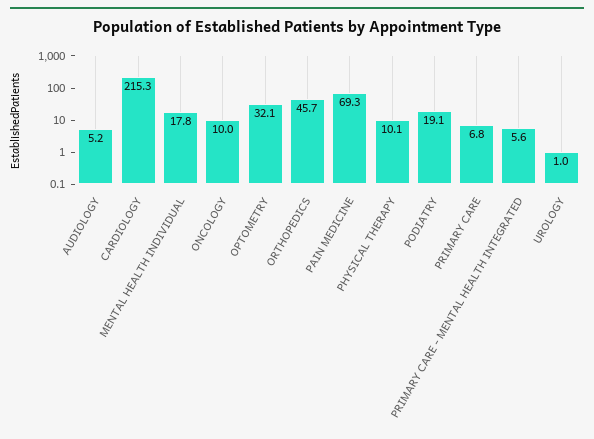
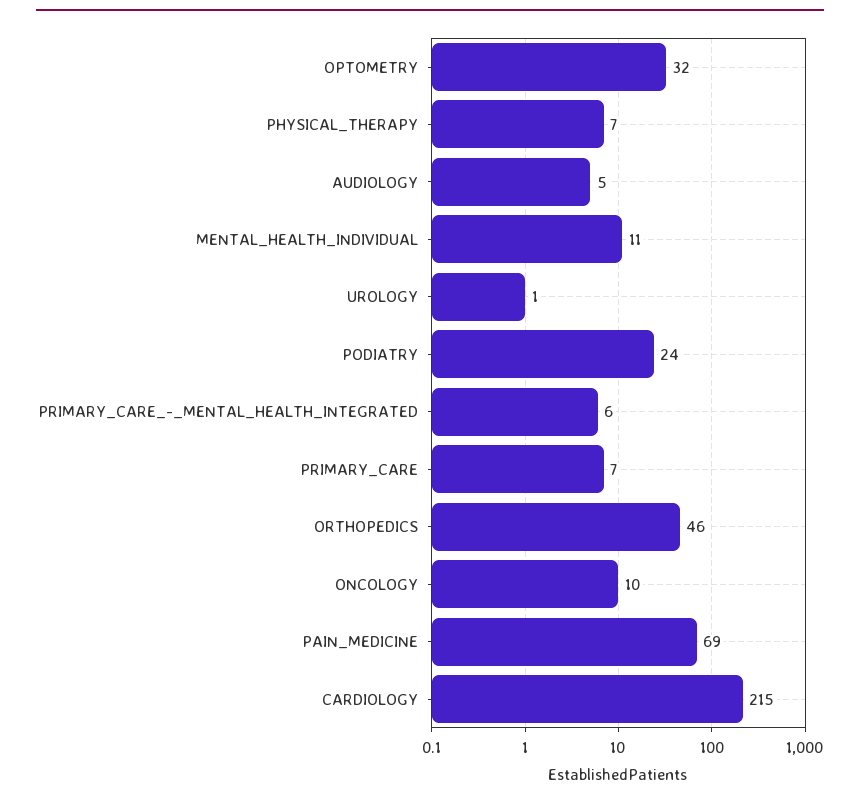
MENTAL HEALTH INDIVIDUAL: 17.8 -> 11
PHYSICAL THERAPY: 10.1 -> 7
PODIATRY: 19.1 -> 24

